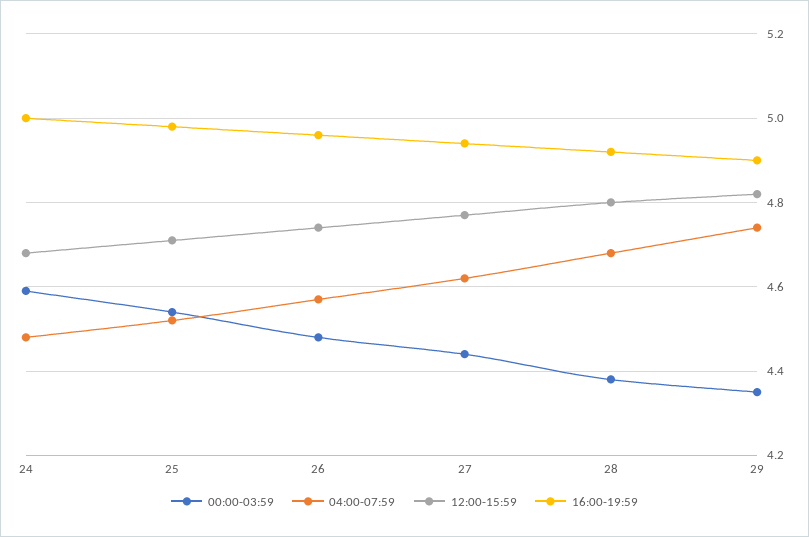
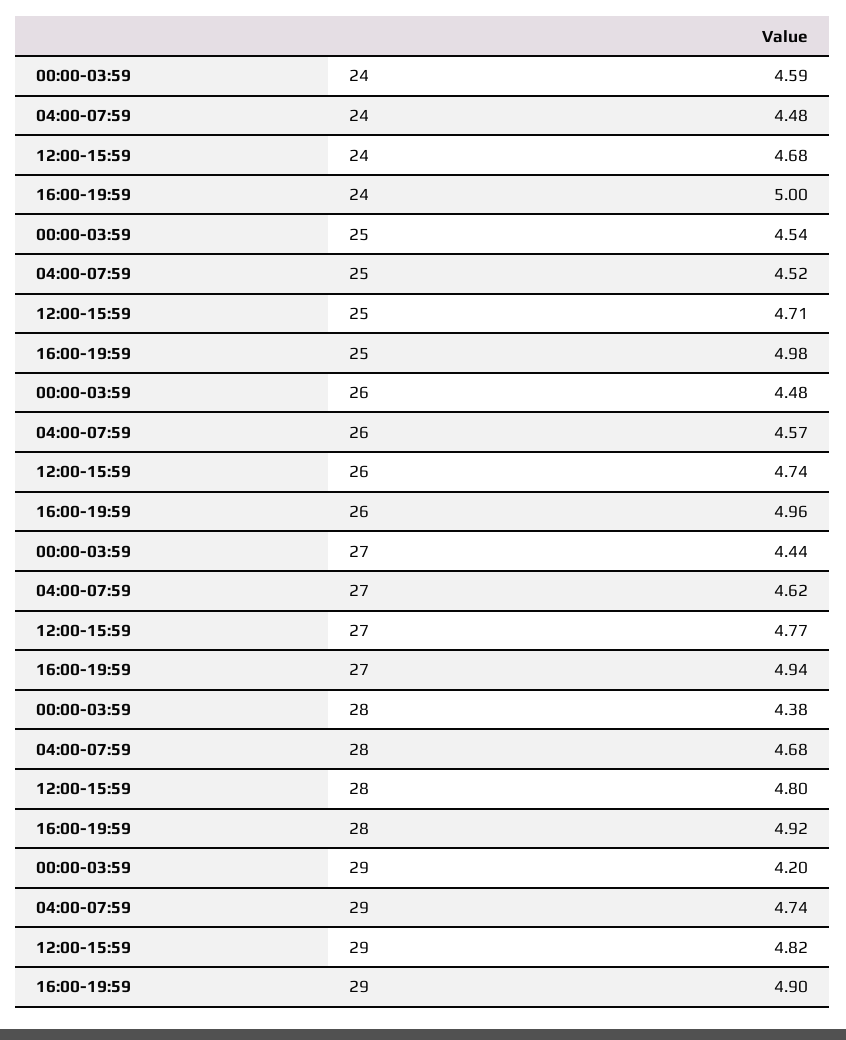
00:00-03:59, 29: 4.35 -> 4.2

